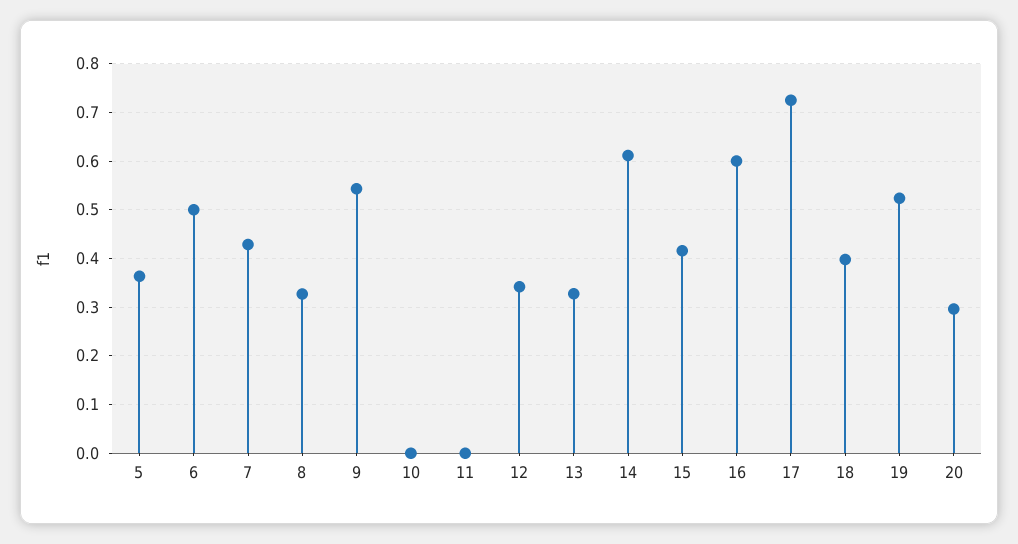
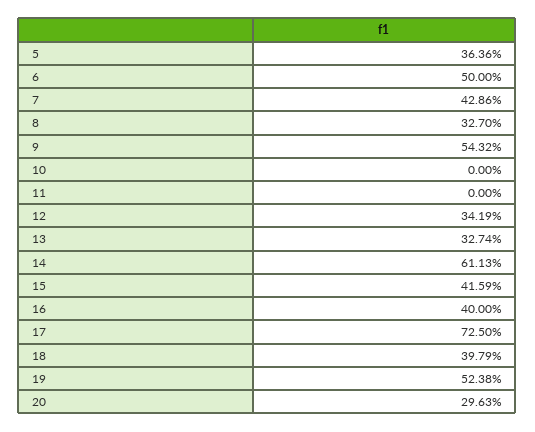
16: 0.6 -> 0.4

